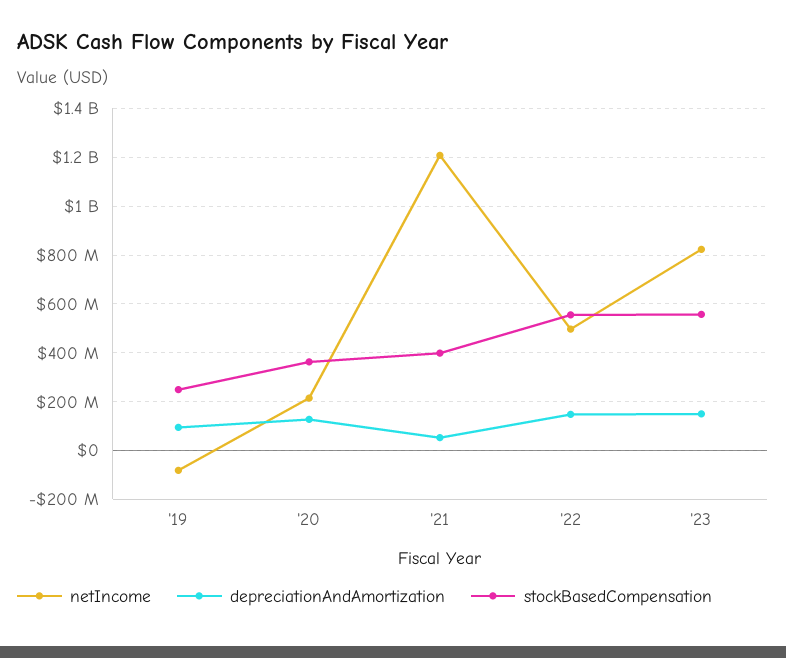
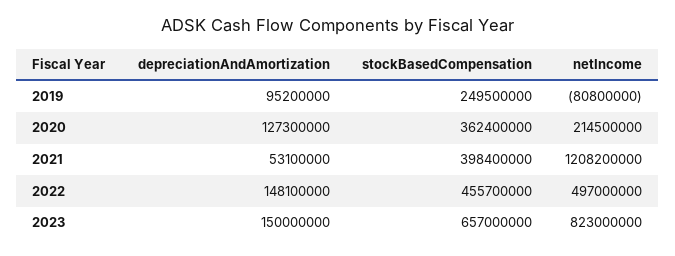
stockBasedCompensation, '22: 550000000 -> 455700000
stockBasedCompensation, '23: 550000000 -> 657000000

